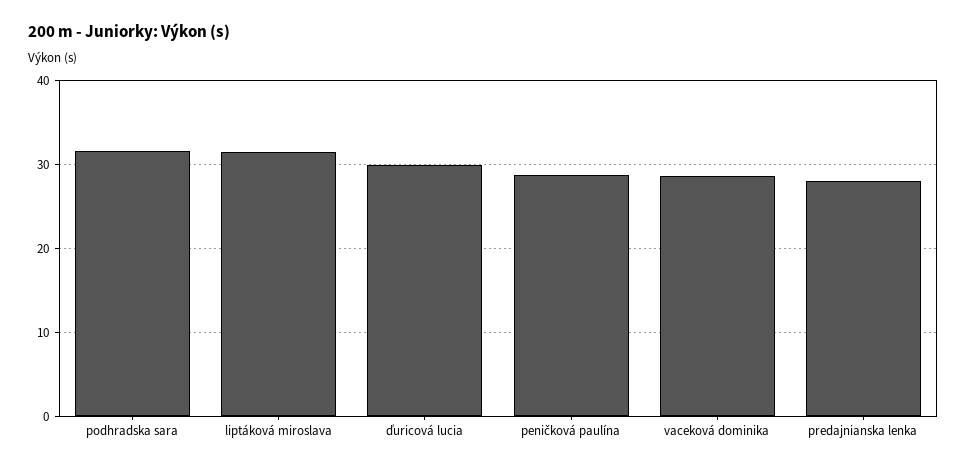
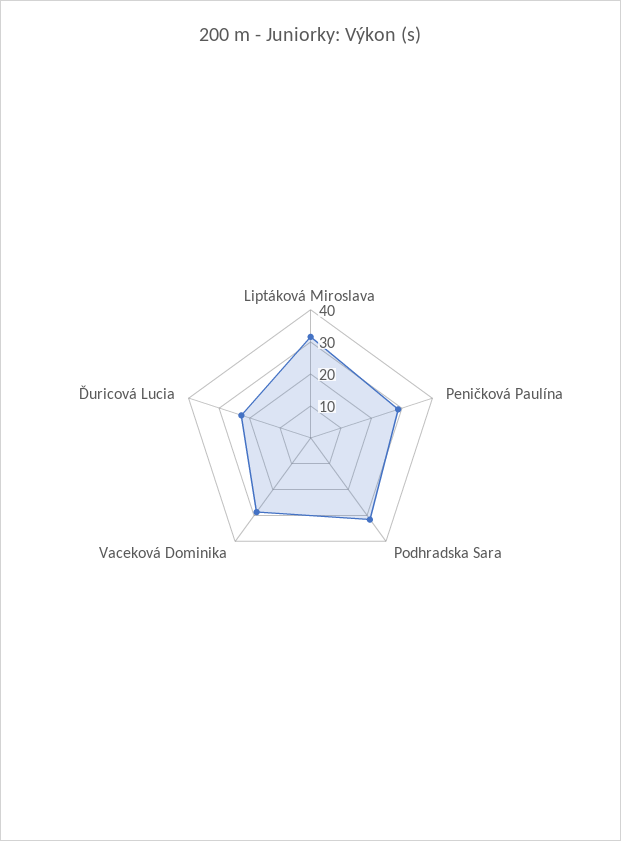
ďuricová lucia: 30 -> 22.5
predajnianska lenka: 28 -> none

